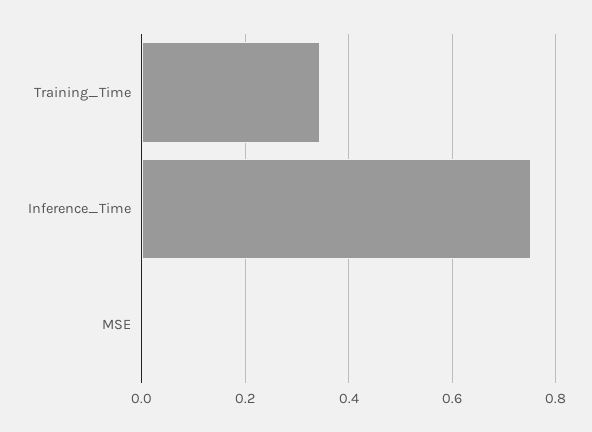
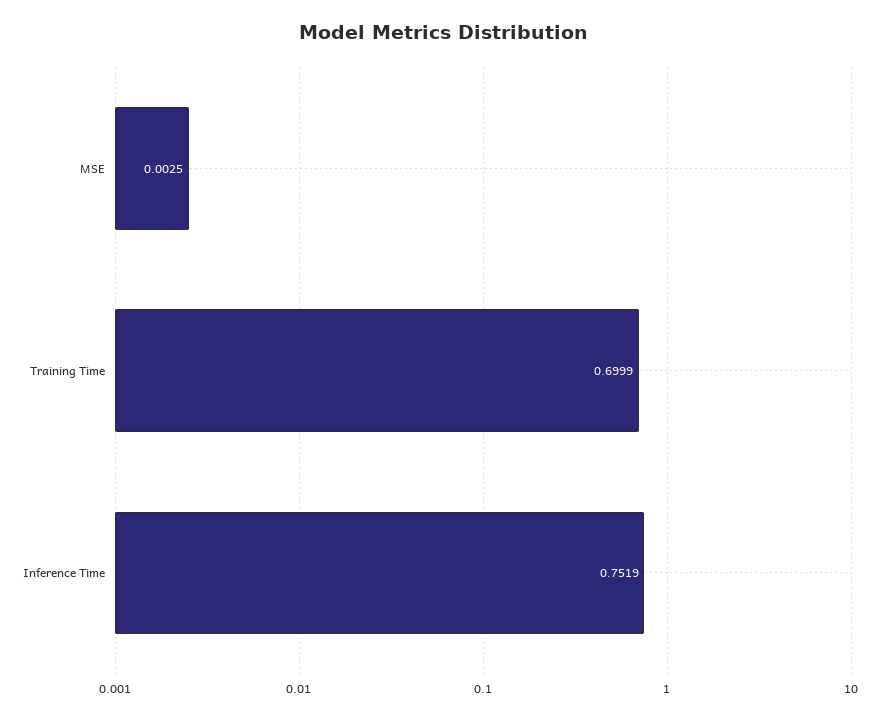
Training_Time: 0.34 -> 0.6999

